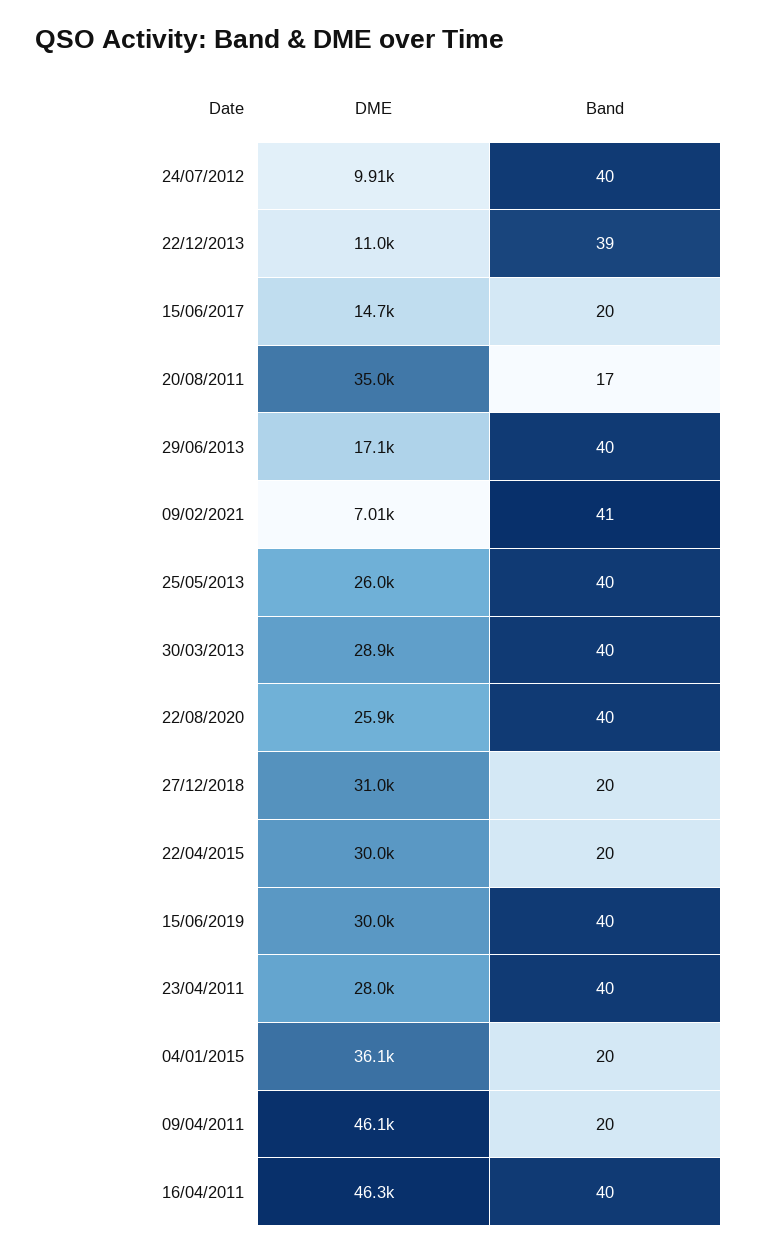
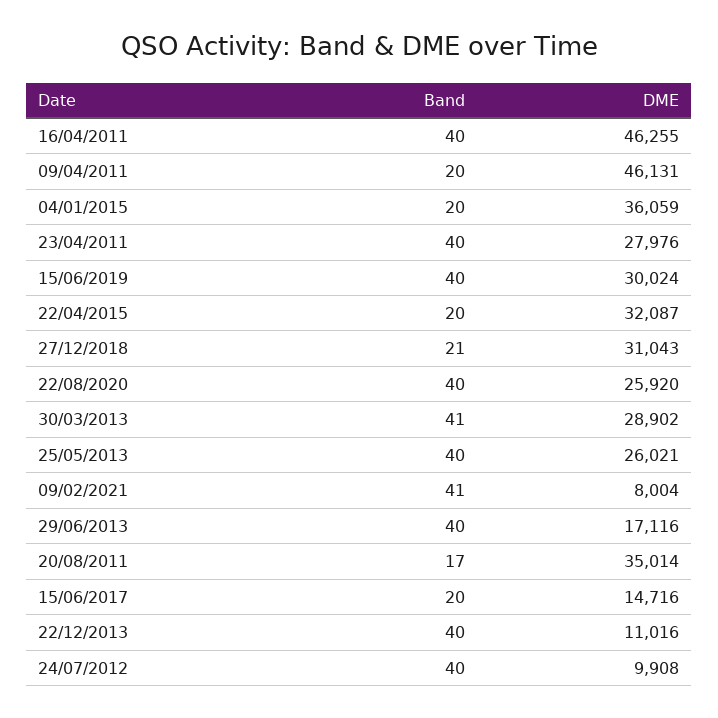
Band, 22/12/2013: 39 -> 40
DME, 09/02/2021: 7010 -> 8004
Band, 30/03/2013: 40 -> 41
Band, 27/12/2018: 20 -> 21
DME, 22/04/2015: 30000 -> 32087

